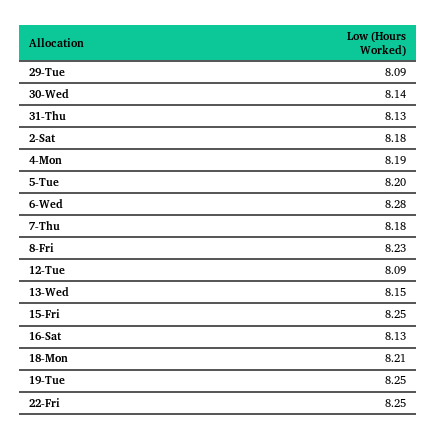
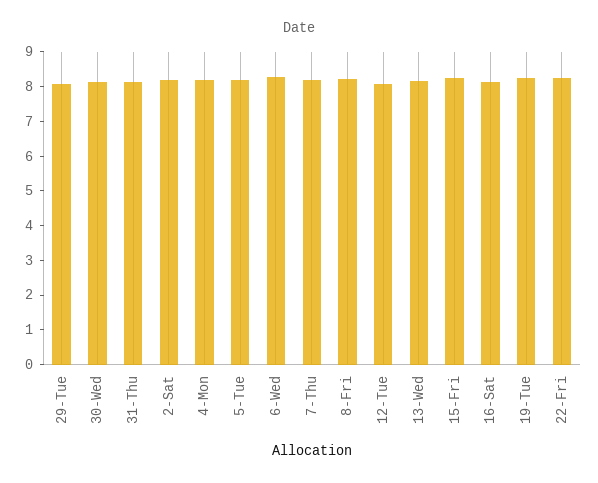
18-Mon: 8.21 -> none

